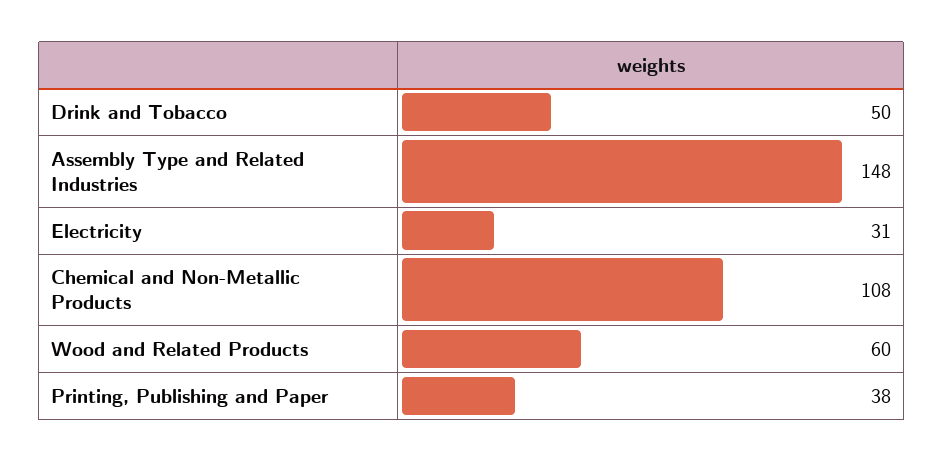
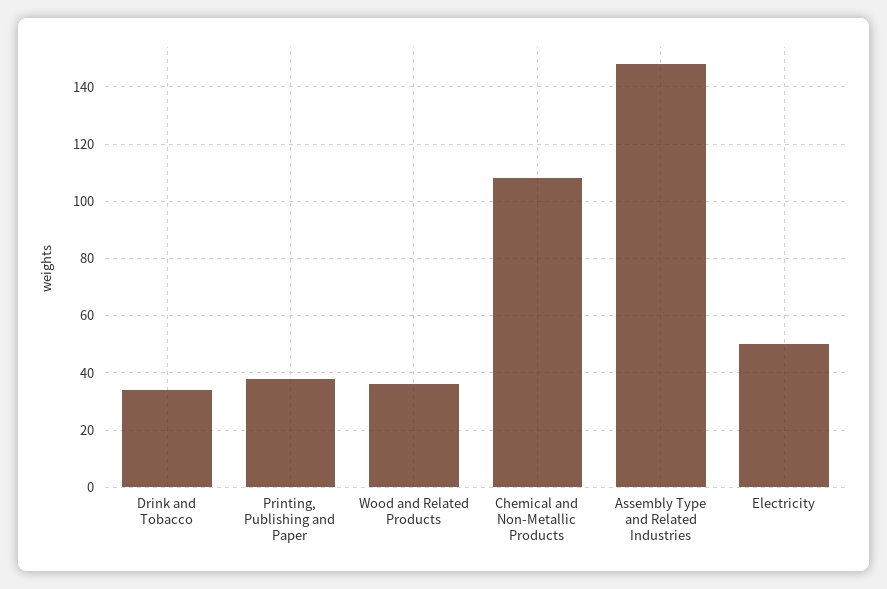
Drink and Tobacco: 50 -> 35
Electricity: 31 -> 50
Wood and Related Products: 60 -> 35

